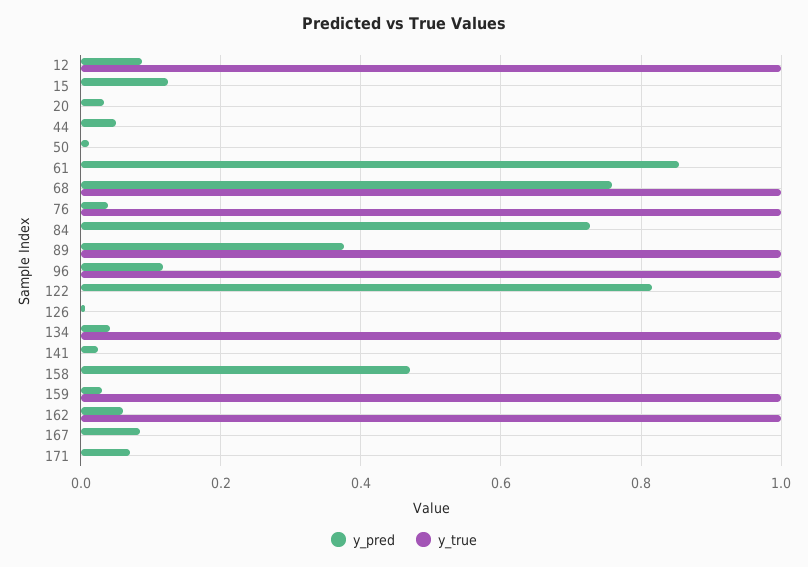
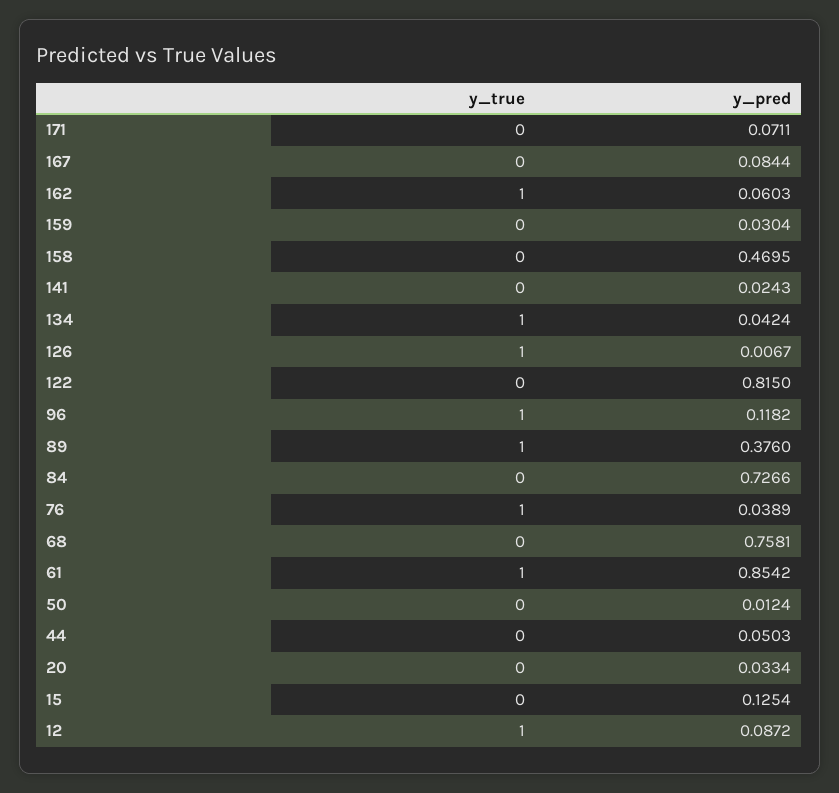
y_true, 61: 0 -> 1
y_true, 68: 1 -> 0
y_true, 126: 0 -> 1
y_true, 159: 1 -> 0

